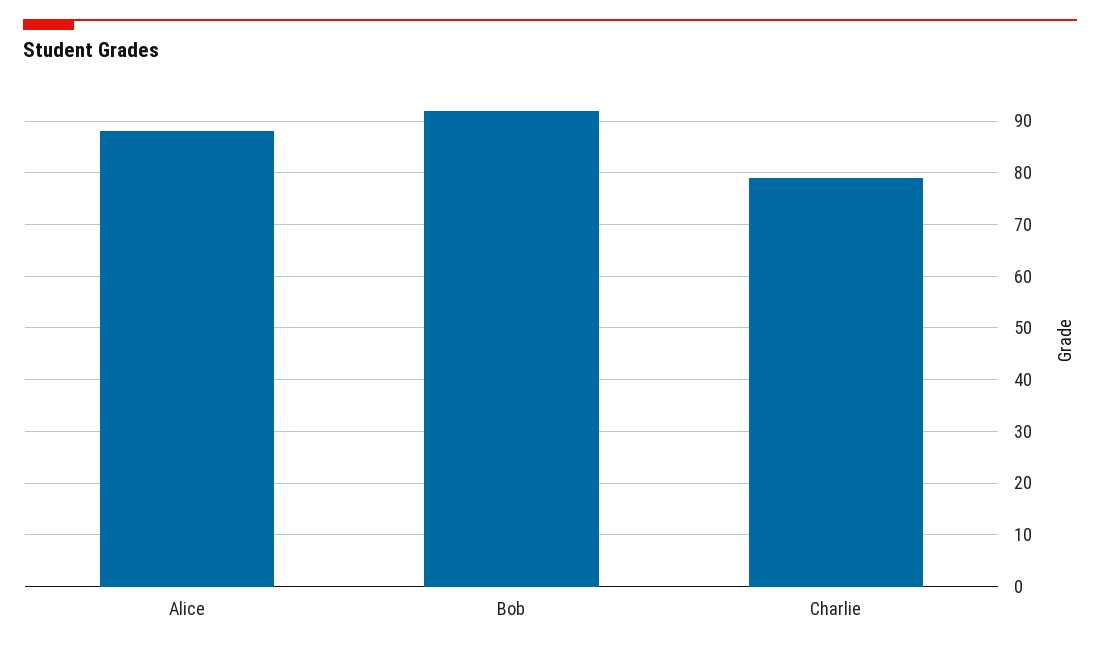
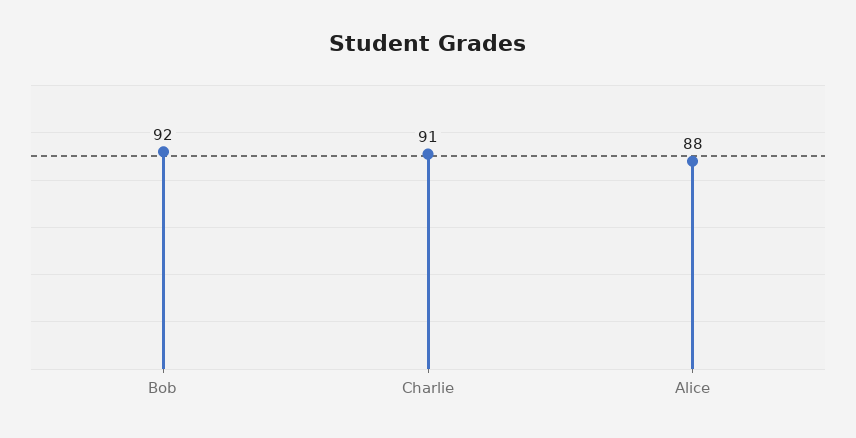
Charlie: 80 -> 91

